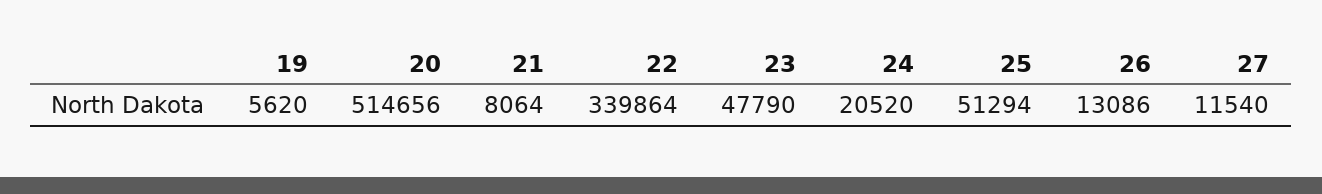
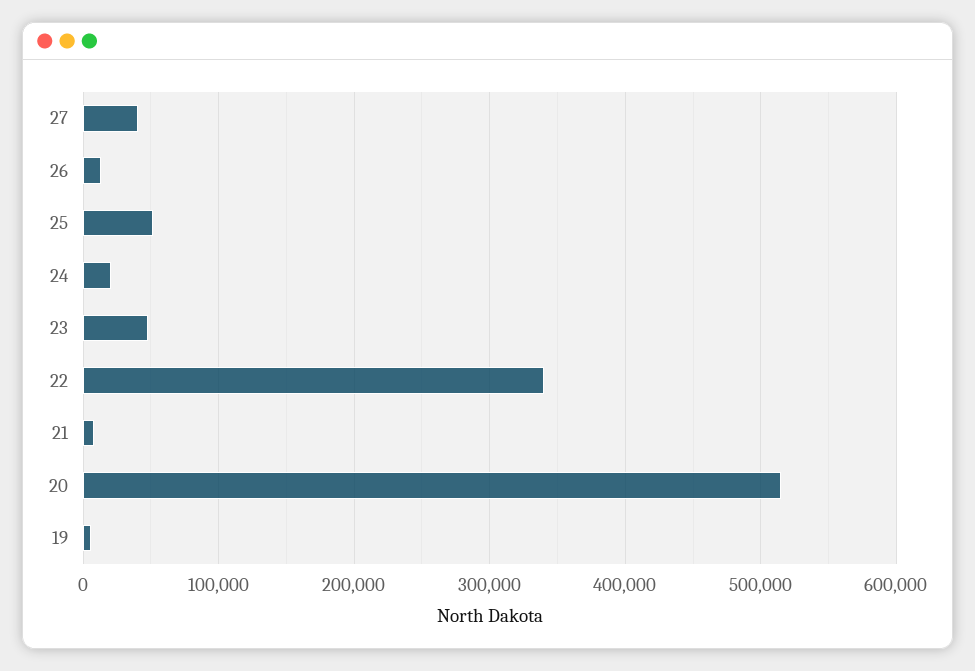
27: 11540 -> 40000

